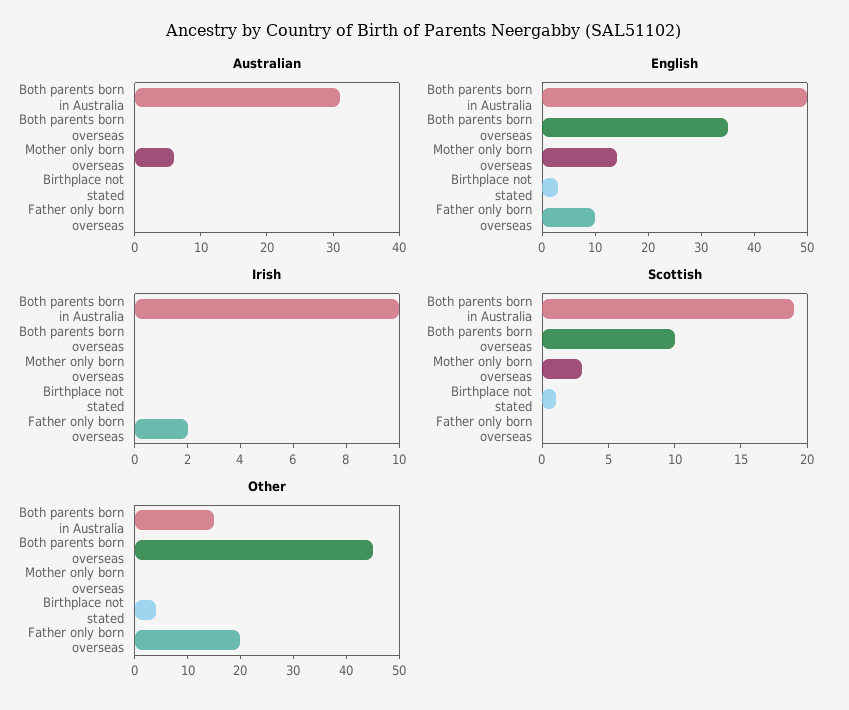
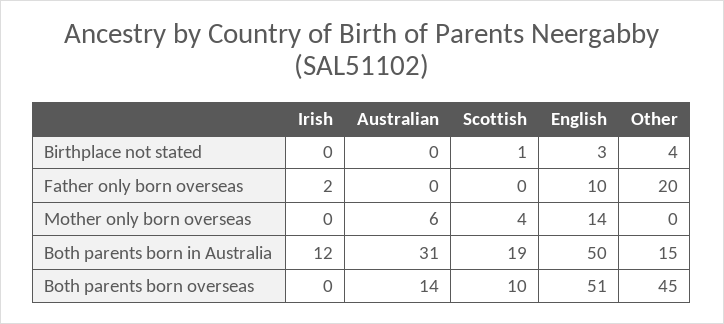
Australian, Both parents born overseas: 0 -> 14
English, Both parents born overseas: 35 -> 51
Irish, Both parents born in Australia: 10 -> 12
Scottish, Mother only born overseas: 3 -> 4

